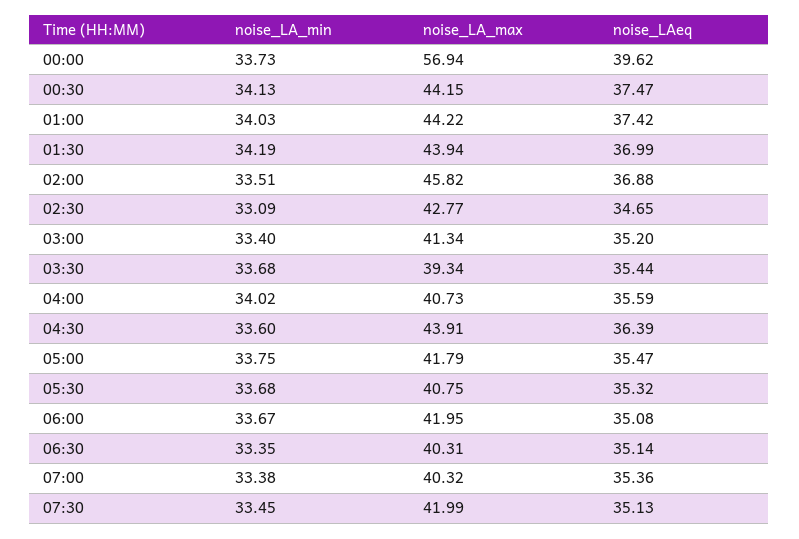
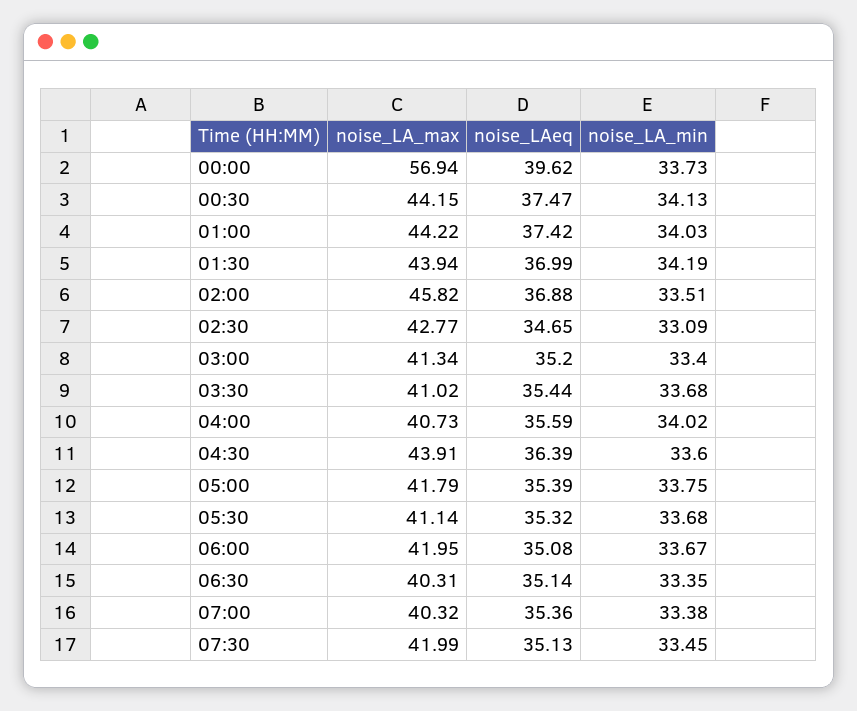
noise_LA_max, 03:30: 39.34 -> 41.02
noise_LAeq, 05:00: 35.47 -> 35.39
noise_LA_max, 05:30: 40.75 -> 41.14

